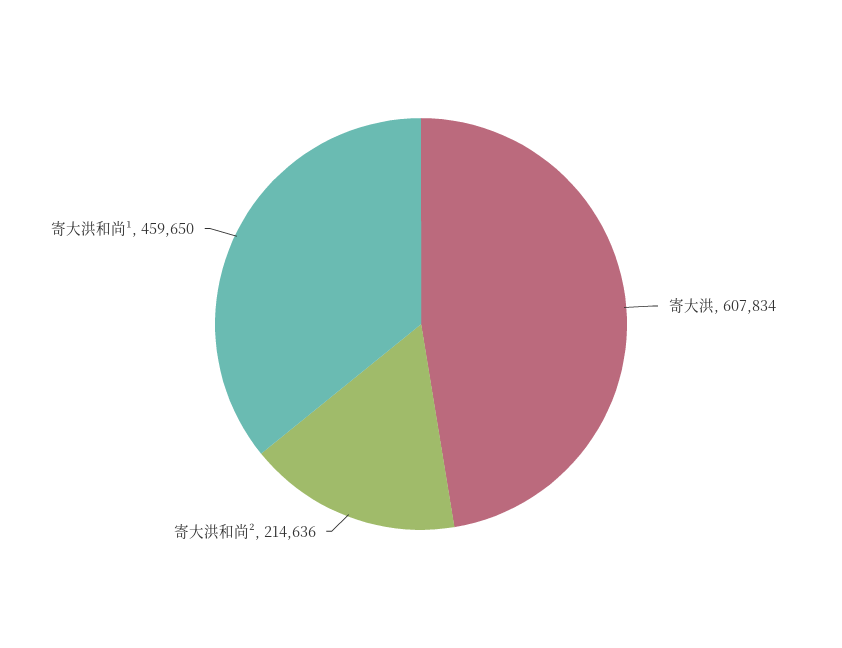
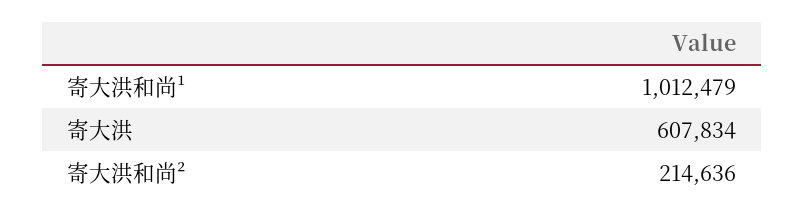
寄大洪和尚¹: 459650 -> 1012479

